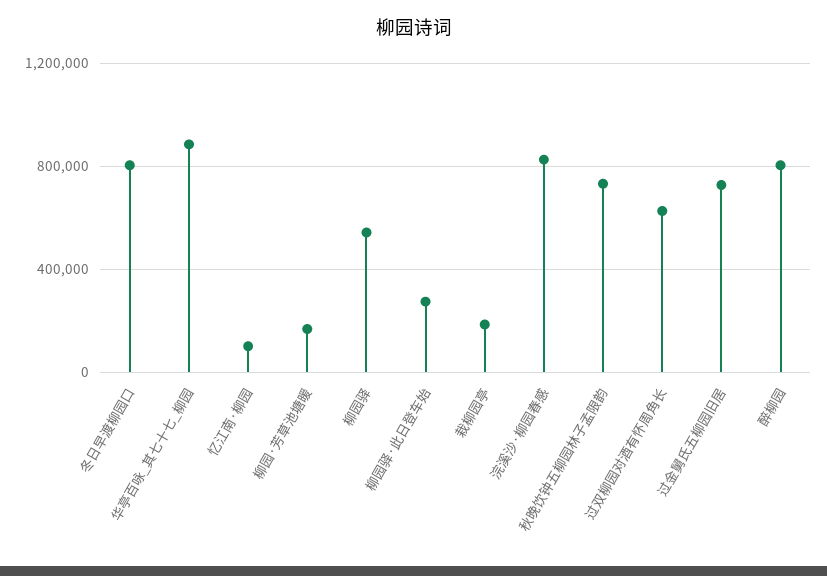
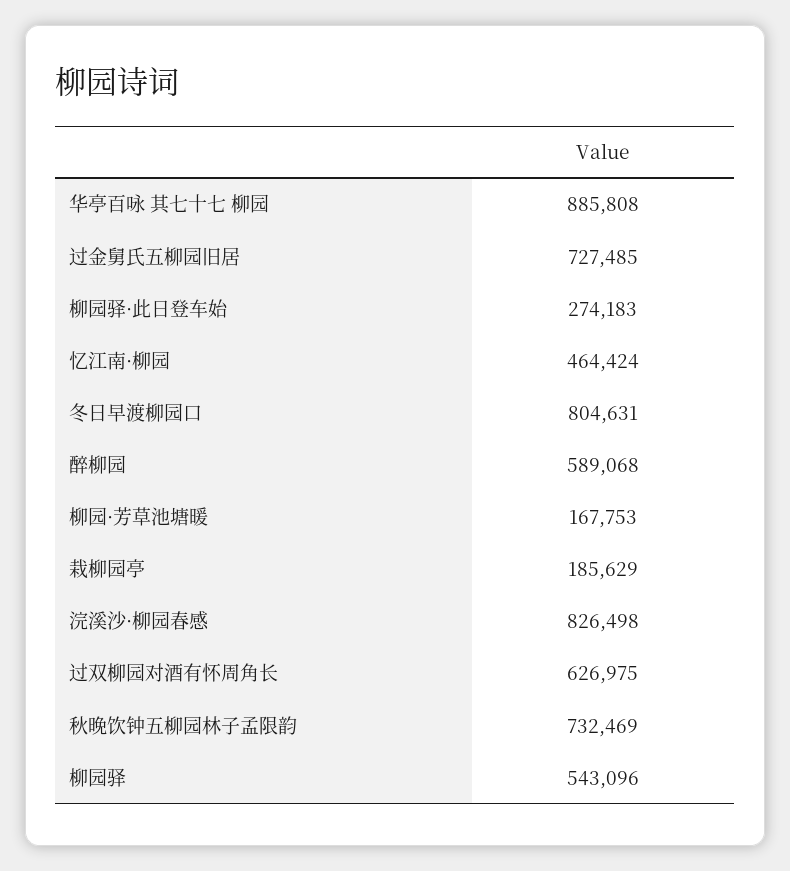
忆江南·柳园: 100000 -> 464424
醉柳园: 800000 -> 589068

